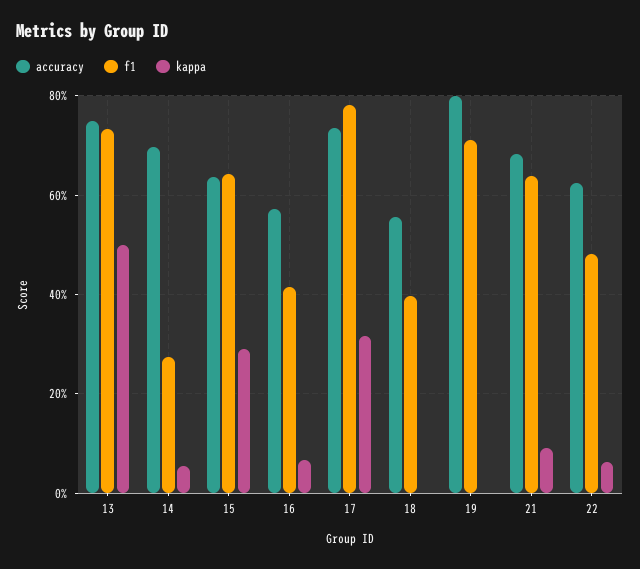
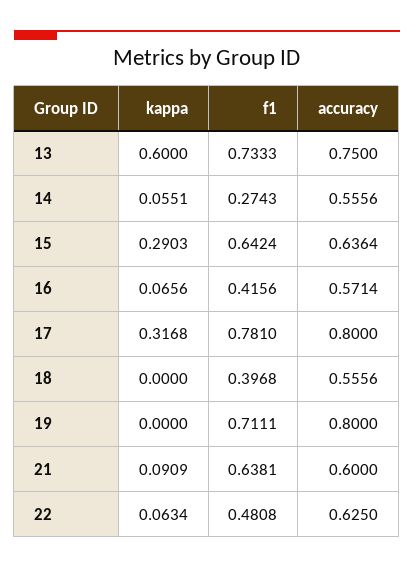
kappa, 13: 0.5 -> 0.6
accuracy, 14: 0.7 -> 0.5556
accuracy, 17: 0.74 -> 0.8
accuracy, 21: 0.68 -> 0.6

